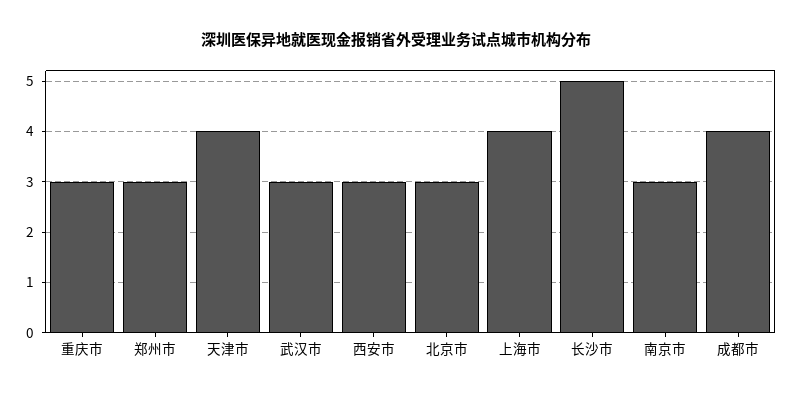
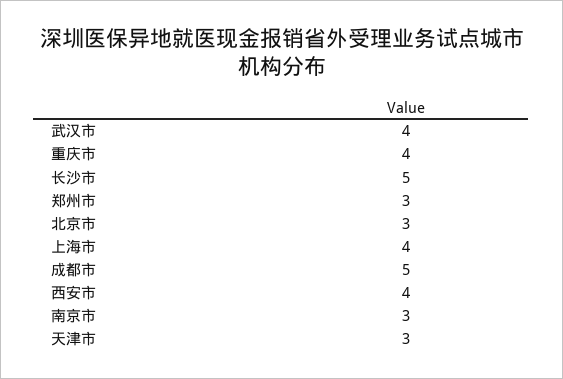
重庆市: 3 -> 4
天津市: 4 -> 3
武汉市: 3 -> 4
西安市: 3 -> 4
成都市: 4 -> 5

